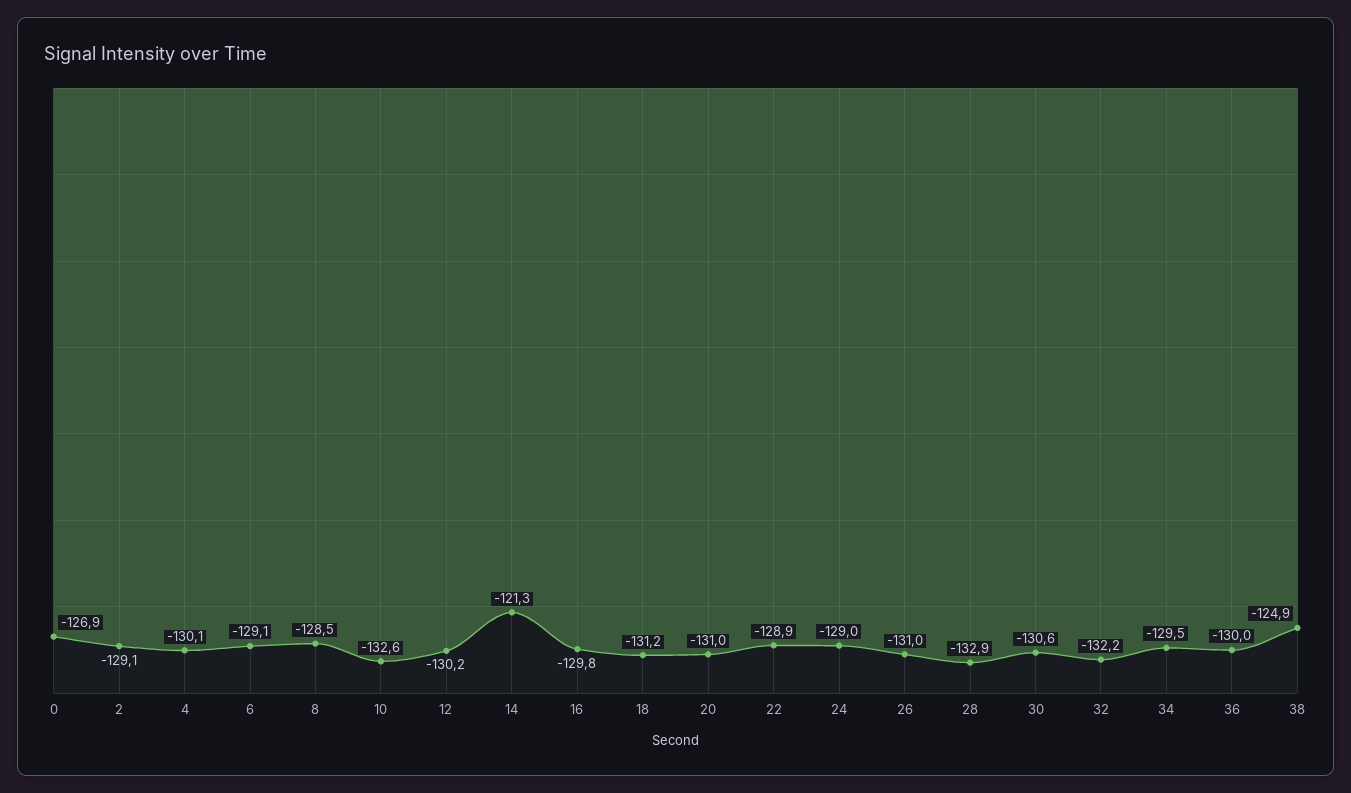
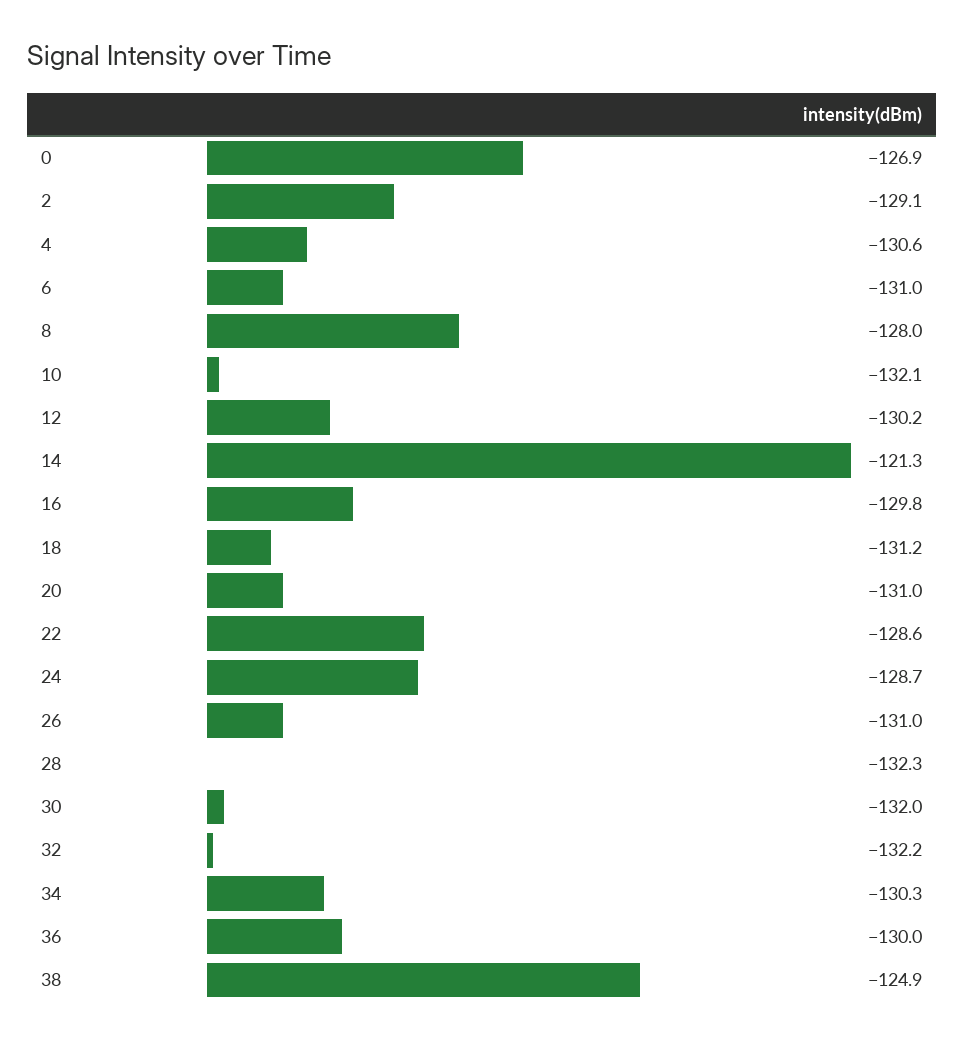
4: -130.1 -> -130.6
6: -129.1 -> -131
8: -128.5 -> -128
10: -132.6 -> -132.1
22: -128.9 -> -128.6
24: -129 -> -128.7
28: -132.9 -> -132.3
30: -130.6 -> -132
34: -129.5 -> -130.3

